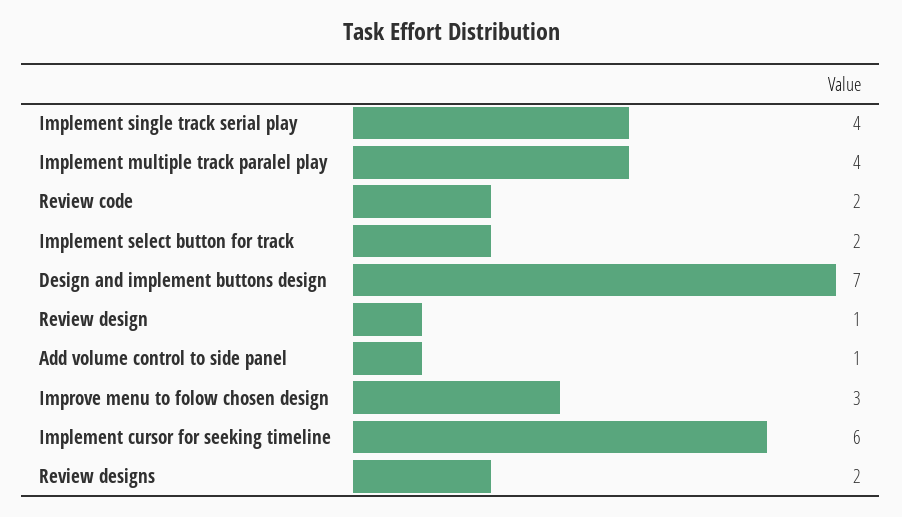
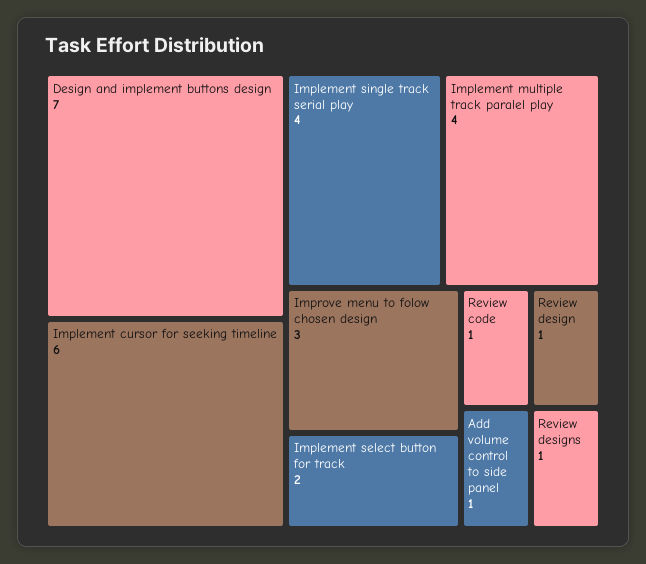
Review code: 2 -> 1
Review designs: 2 -> 1

